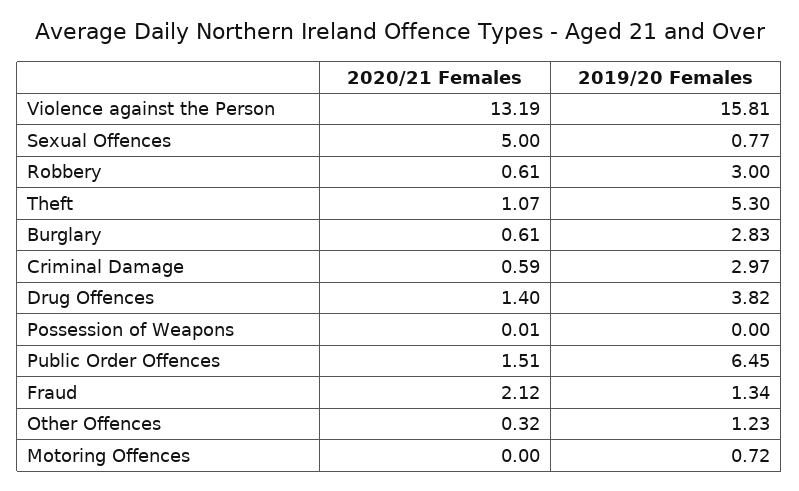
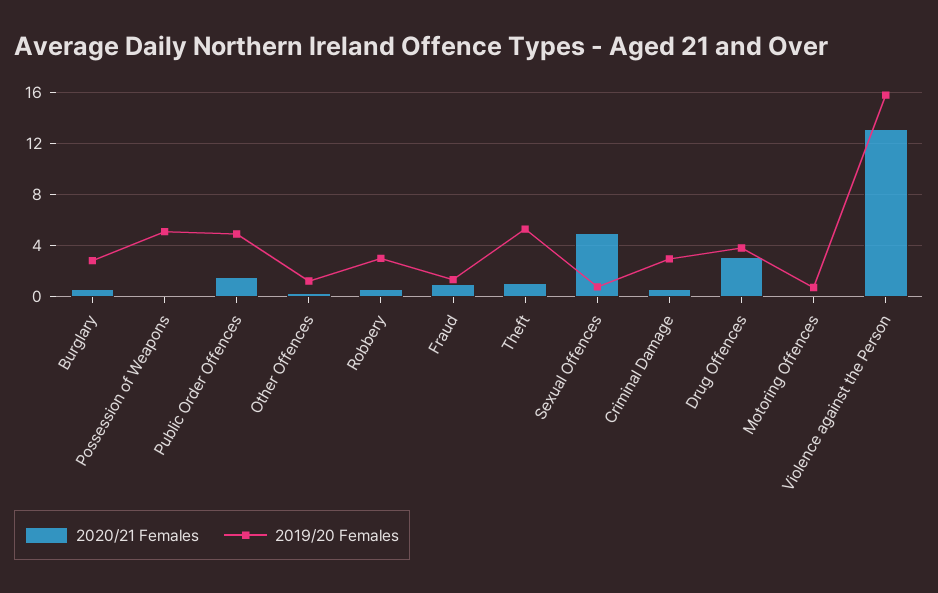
2020/21 Females, Drug Offences: 1.4 -> 3
2019/20 Females, Possession of Weapons: 0 -> 5
2019/20 Females, Public Order Offences: 6.45 -> 5
2020/21 Females, Fraud: 2.12 -> 1

